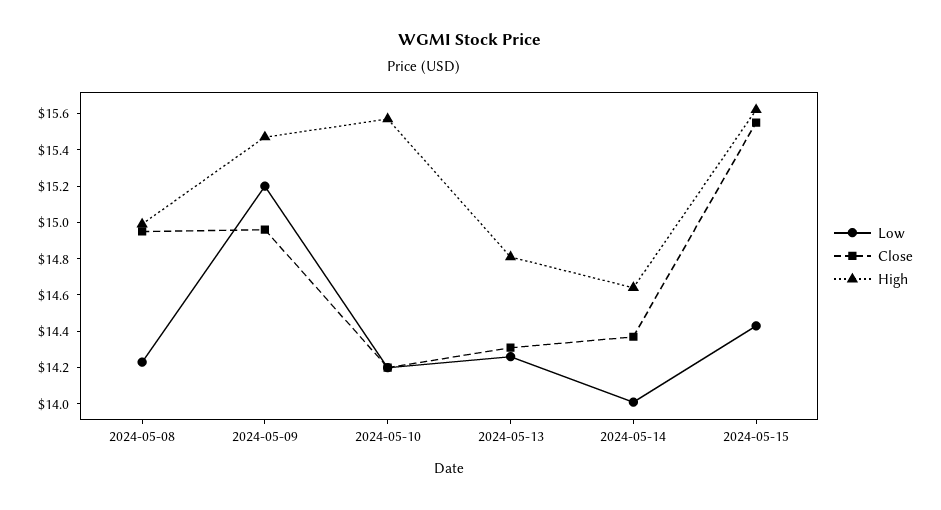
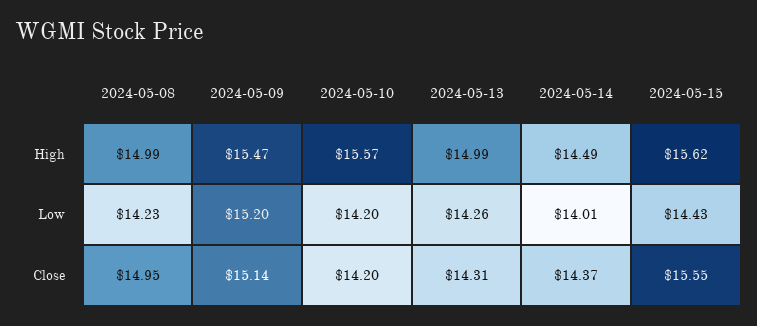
Close, 2024-05-09: 14.95 -> 15.14
High, 2024-05-13: 14.8 -> 14.99
High, 2024-05-14: 14.65 -> 14.49

